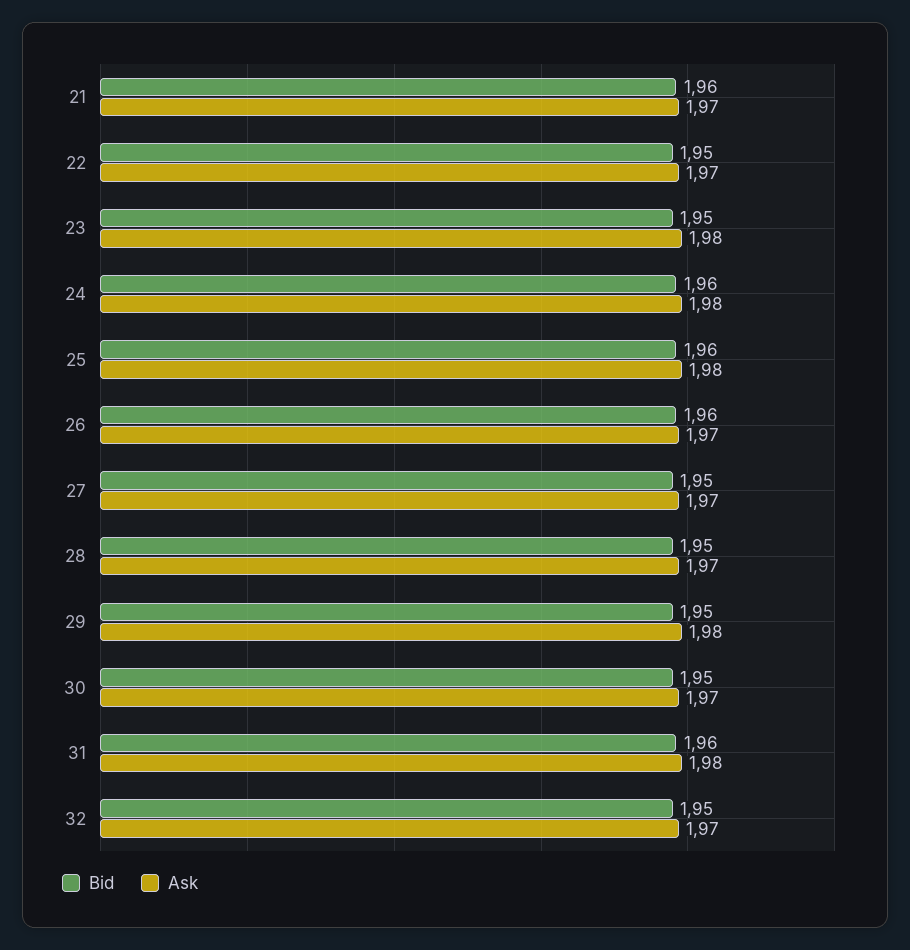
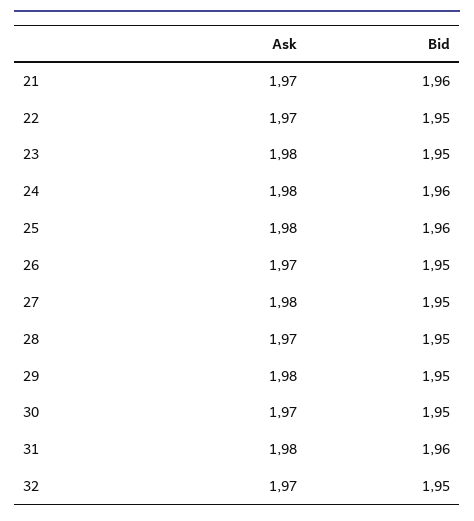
Bid, 26: 1.96 -> 1.95
Ask, 27: 1.97 -> 1.98

